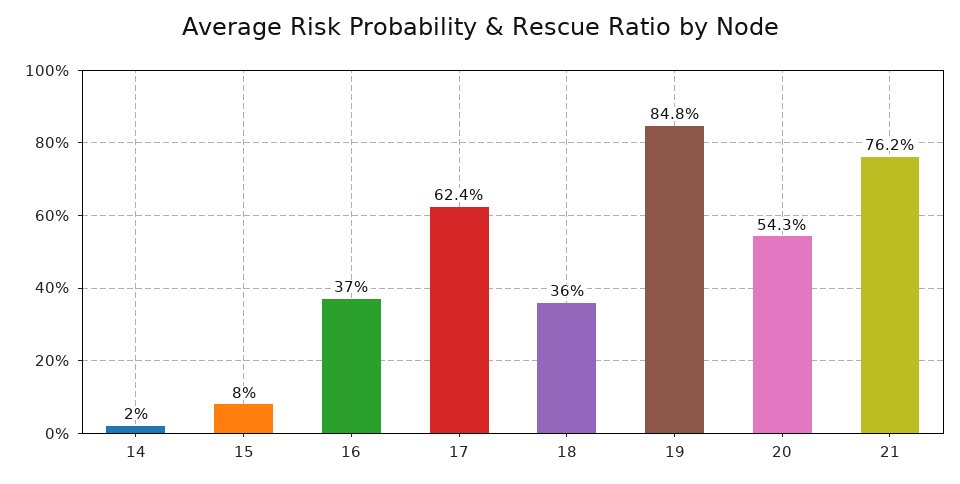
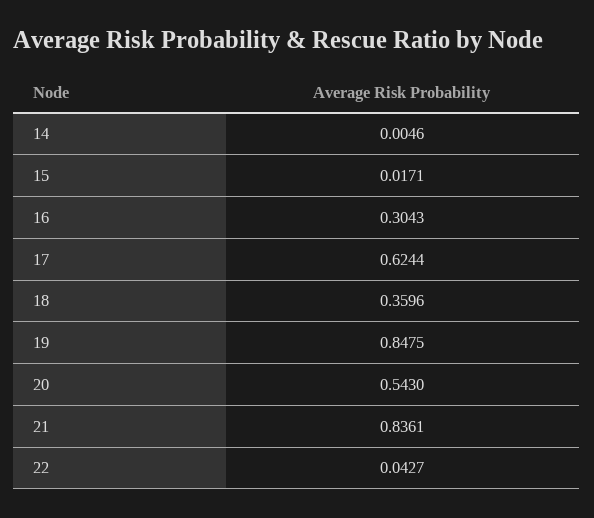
14: 0.02 -> 0.0046
15: 0.08 -> 0.0171
16: 0.37 -> 0.3043
21: 0.762 -> 0.8361
22: none -> 0.0427

